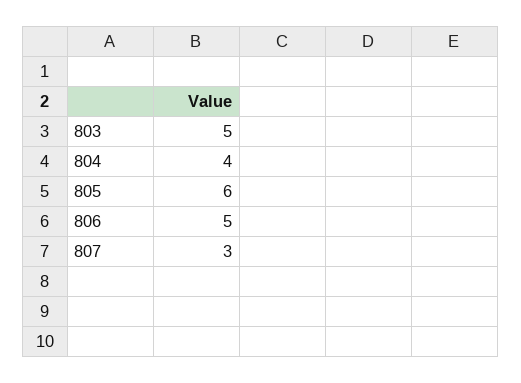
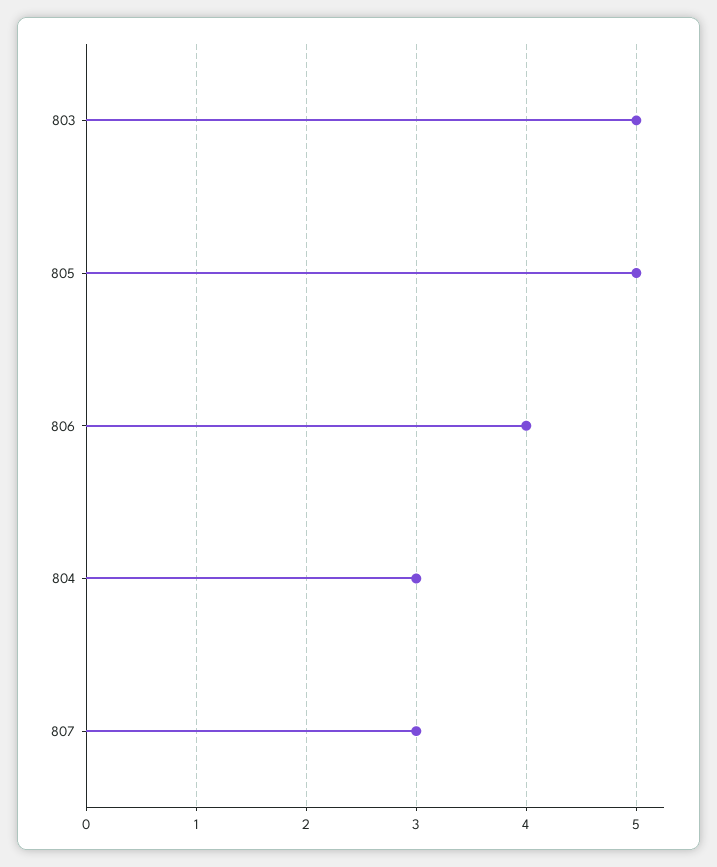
804: 4 -> 3
805: 6 -> 5
806: 5 -> 4

